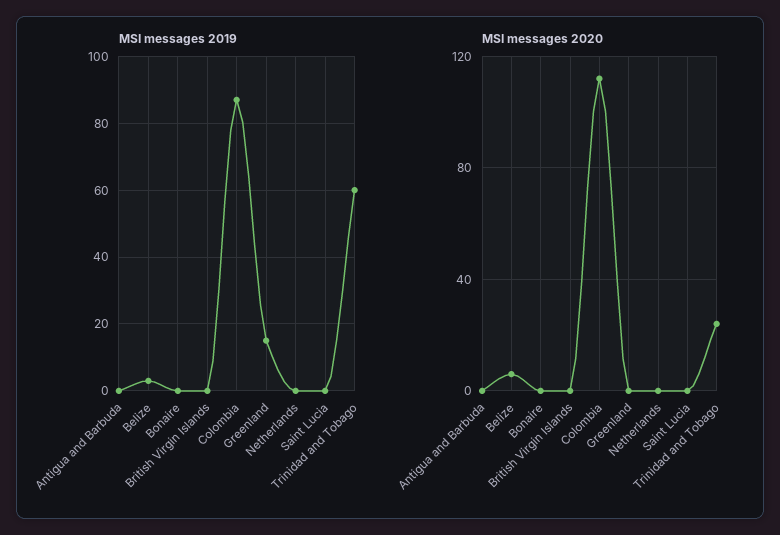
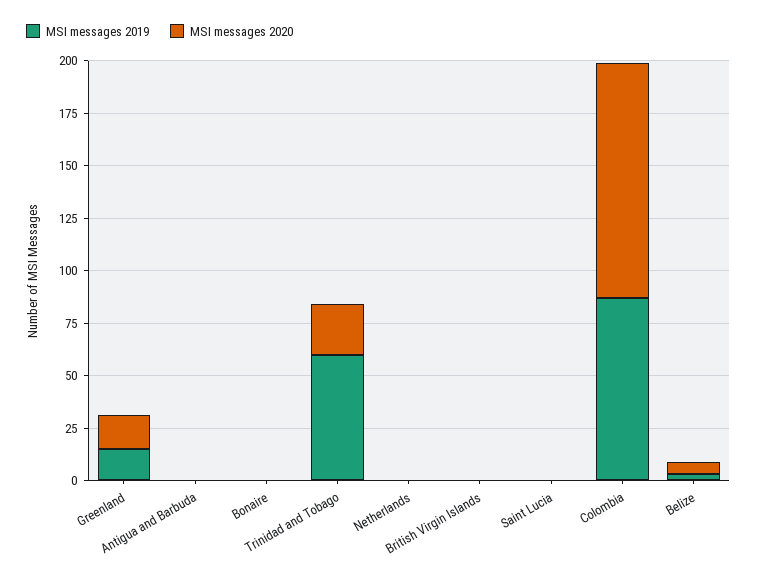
MSI messages 2020, Greenland: 0 -> 15

